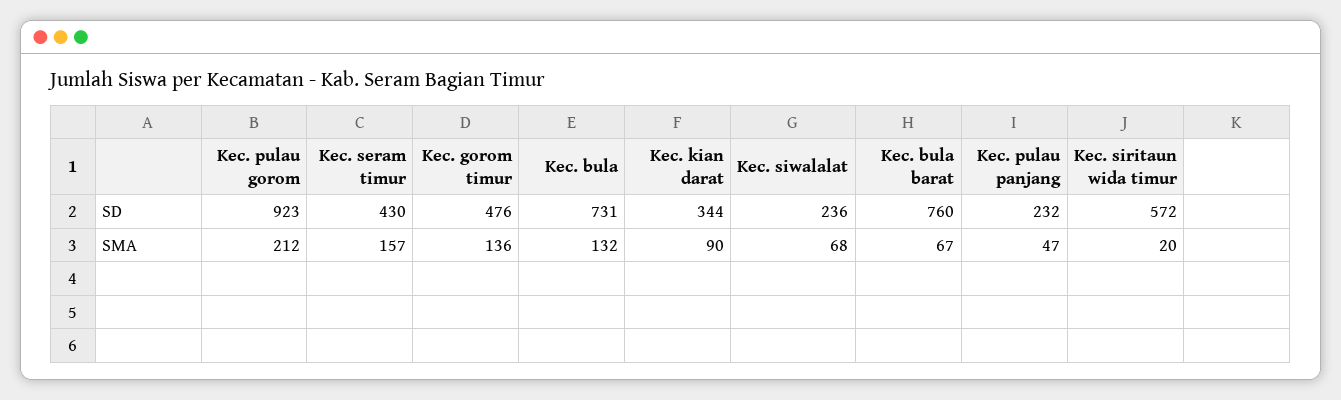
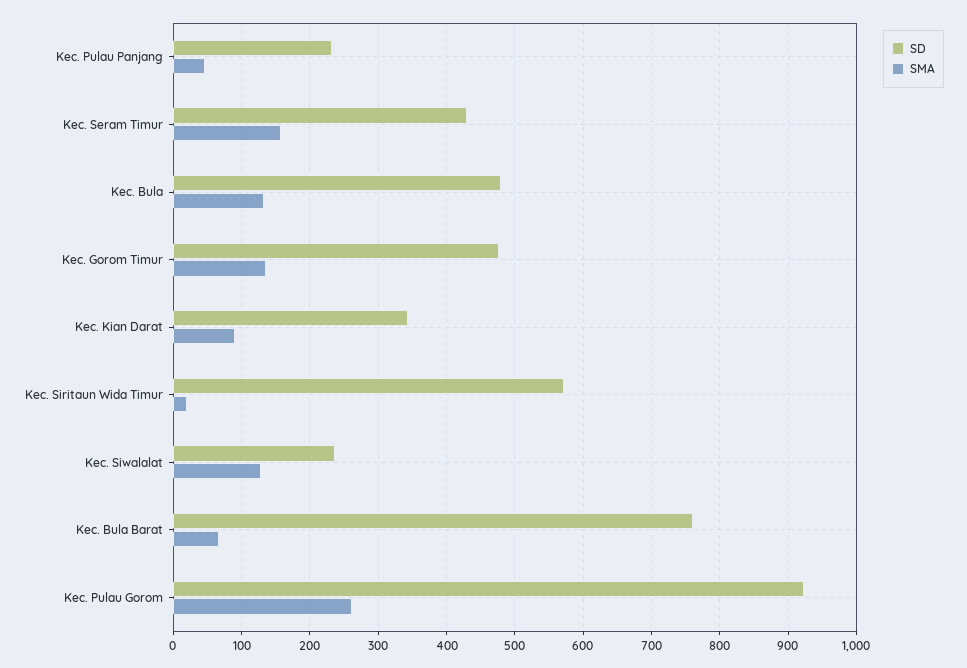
SD, Kec. bula: 731 -> 480
SMA, Kec. pulau gorom: 212 -> 260
SMA, Kec. siwalalat: 68 -> 130

